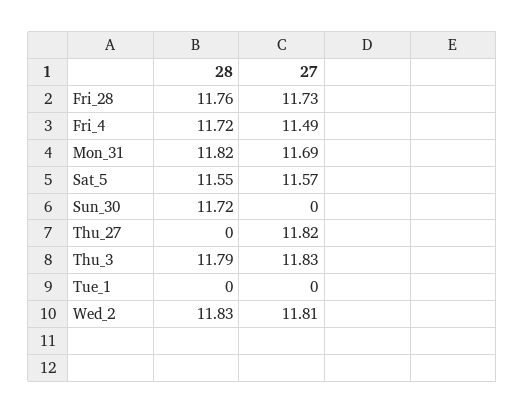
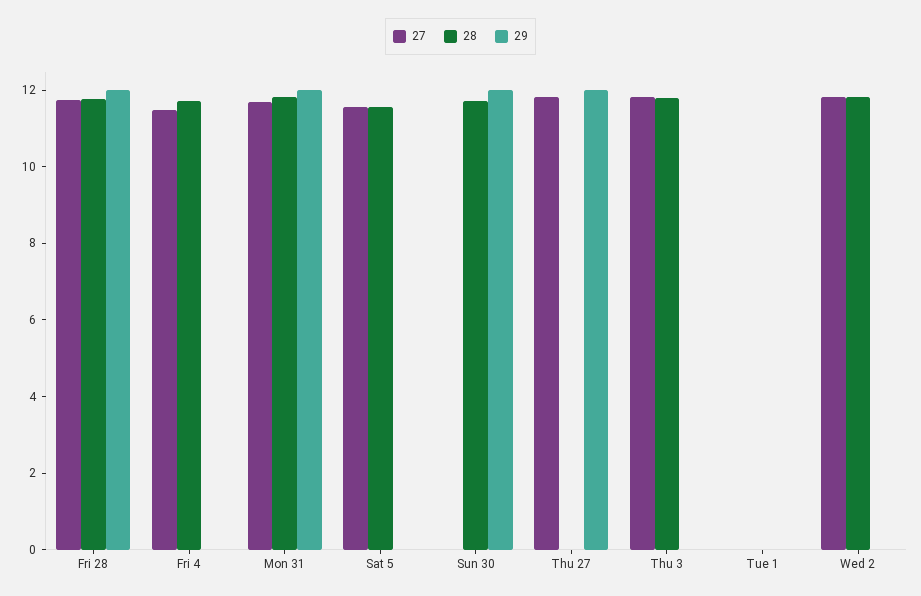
29, Fri_28: none -> 12
29, Fri_4: none -> 0
29, Mon_31: none -> 12
29, Sat_5: none -> 0
29, Sun_30: none -> 12
29, Thu_27: none -> 12
29, Thu_3: none -> 0
29, Tue_1: none -> 0
29, Wed_2: none -> 0

